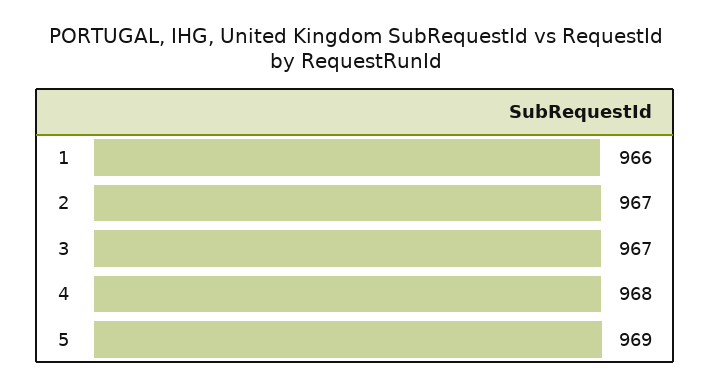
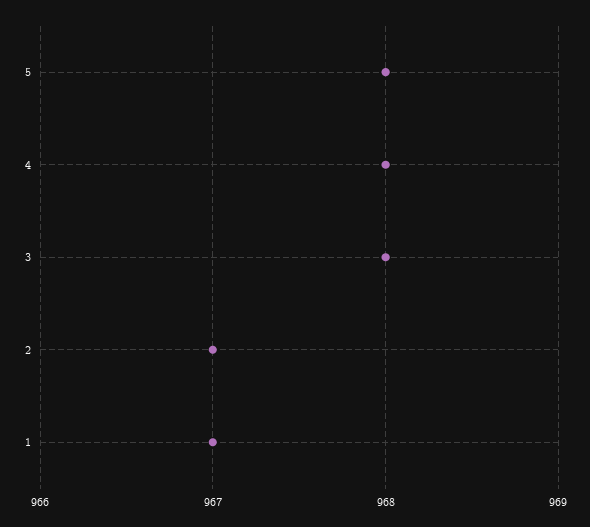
1: 966 -> 967
3: 967 -> 968
5: 969 -> 968

